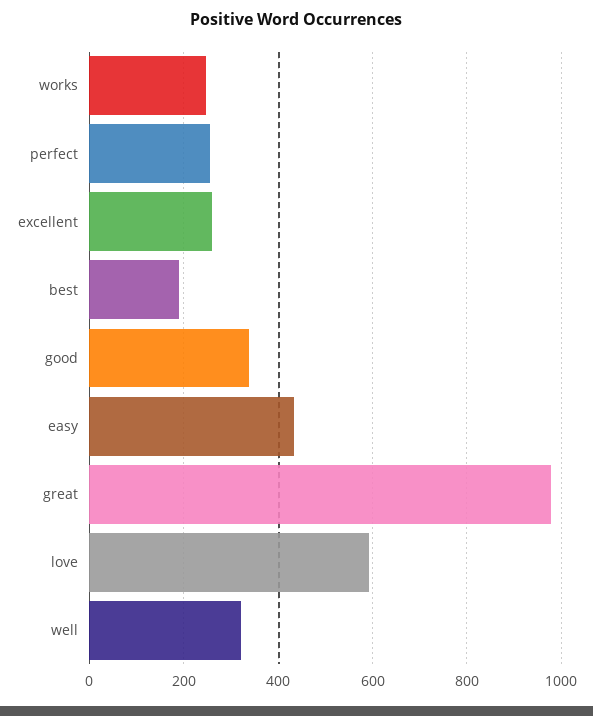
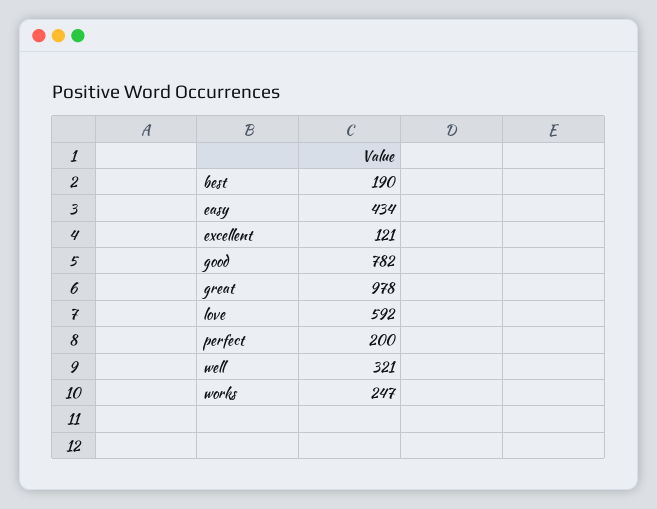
perfect: 260 -> 200
excellent: 260 -> 121
good: 340 -> 782

